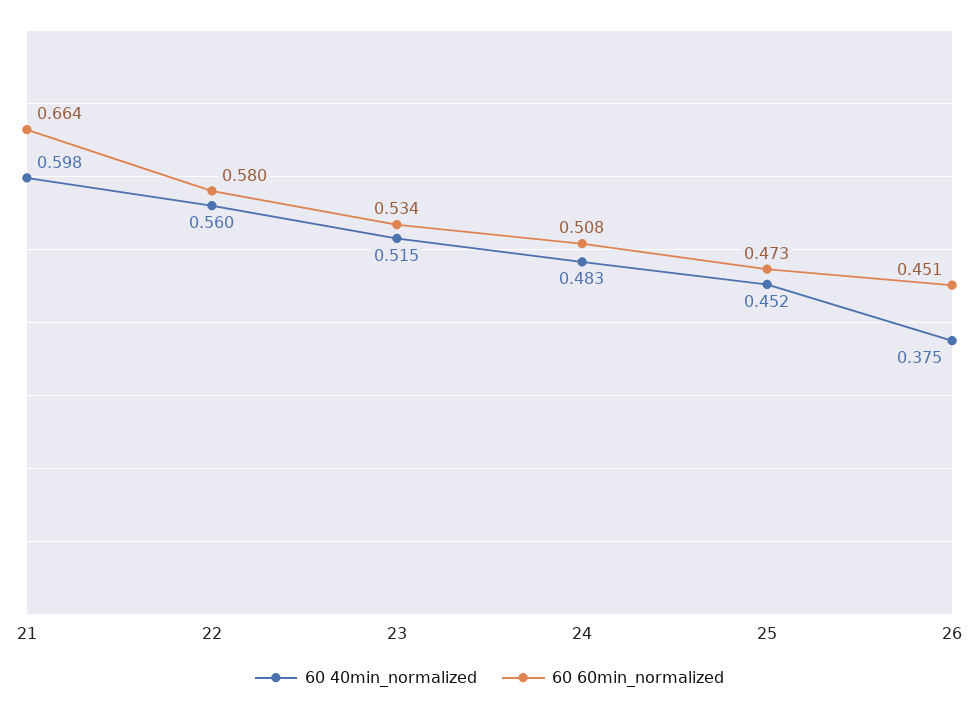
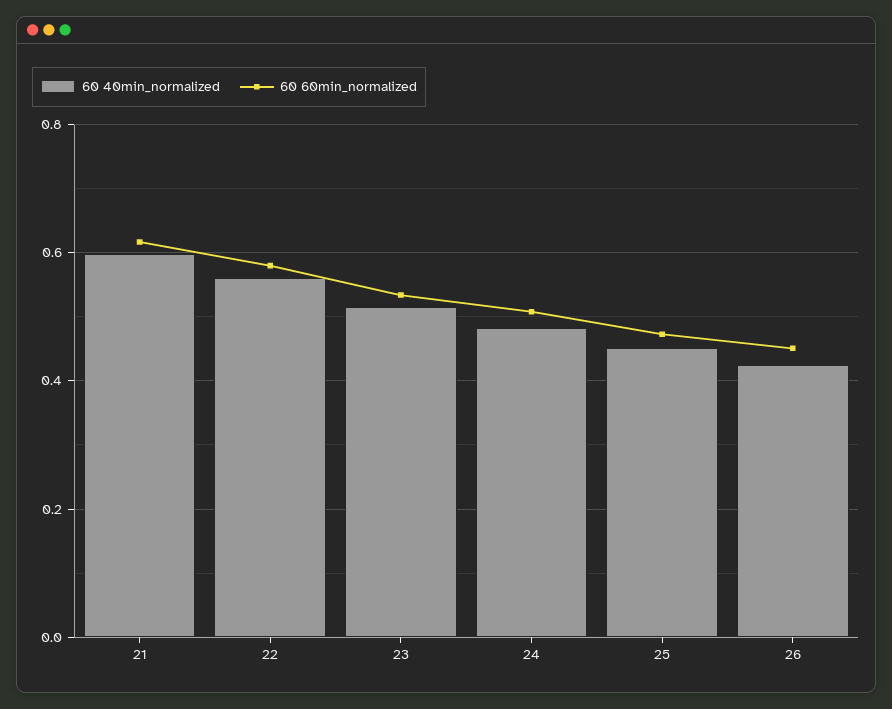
60 60min_normalized, 21: 0.664 -> 0.62
60 40min_normalized, 26: 0.375 -> 0.42

